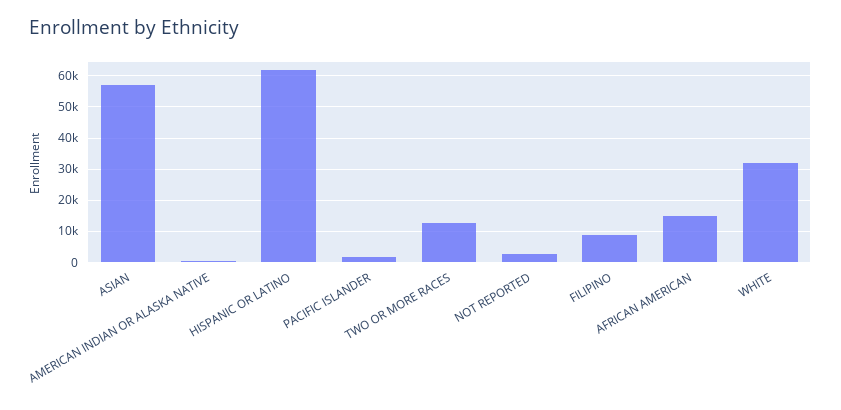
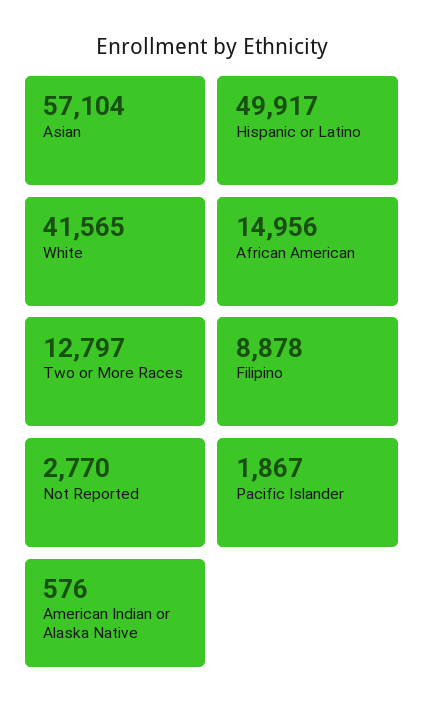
HISPANIC OR LATINO: 62000 -> 49917
WHITE: 32000 -> 41565

